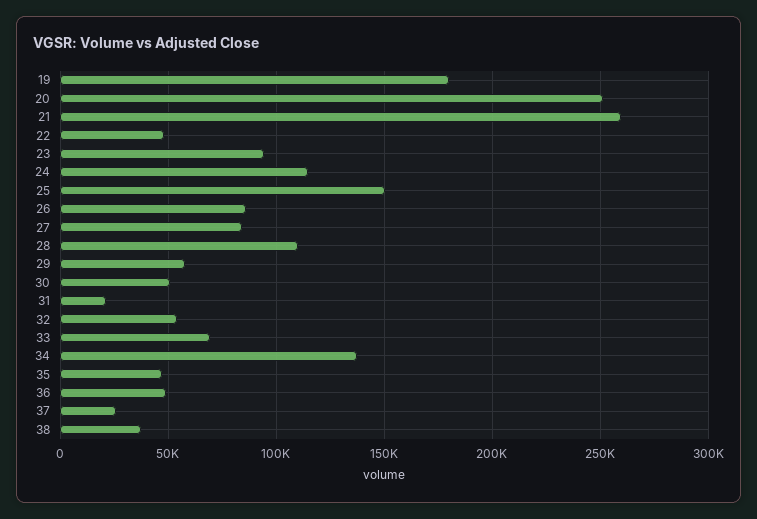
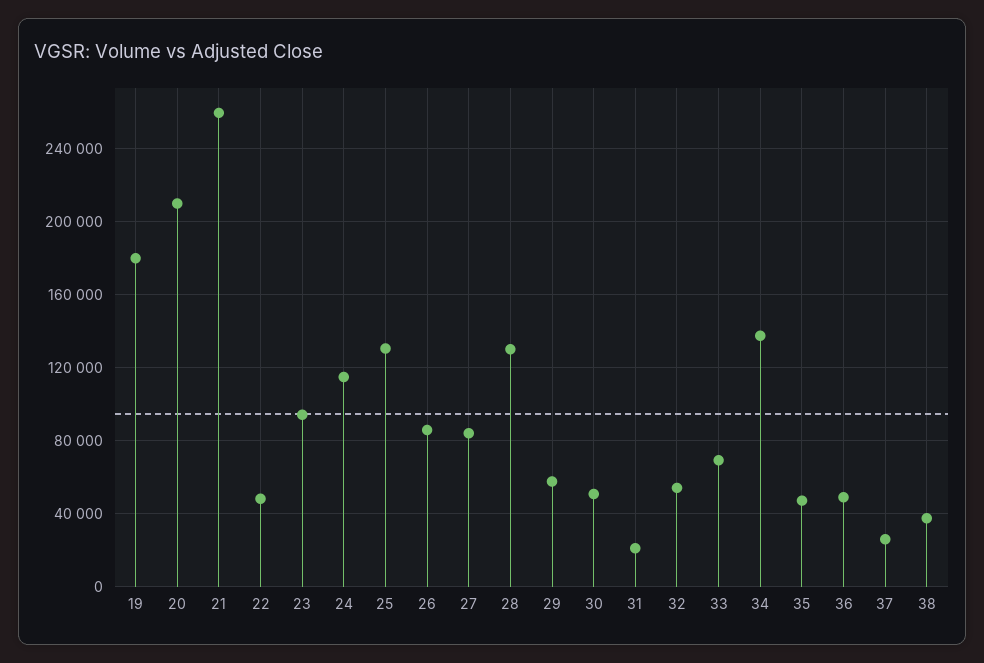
20: 250000 -> 210000
25: 150000 -> 130000
28: 110000 -> 130000

